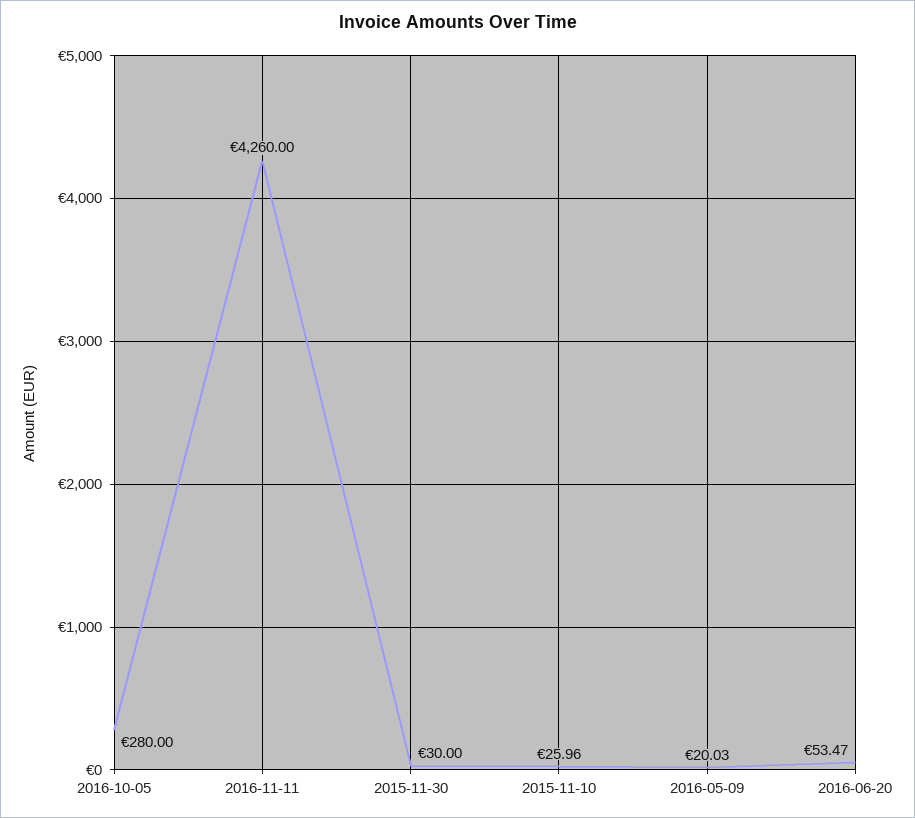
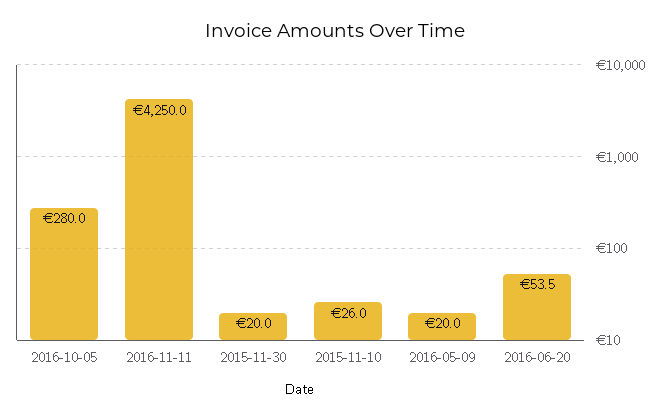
2016-11-11: 4260 -> 4250
2015-11-30: 30 -> 20

